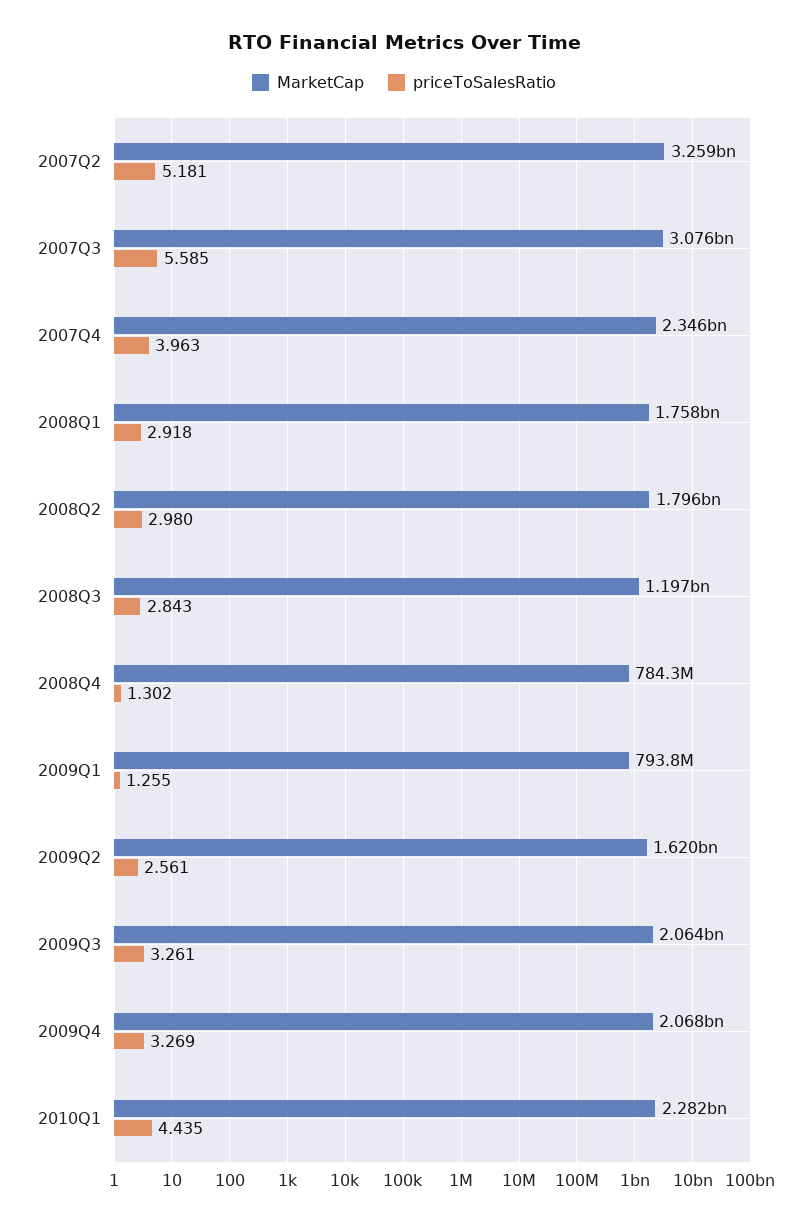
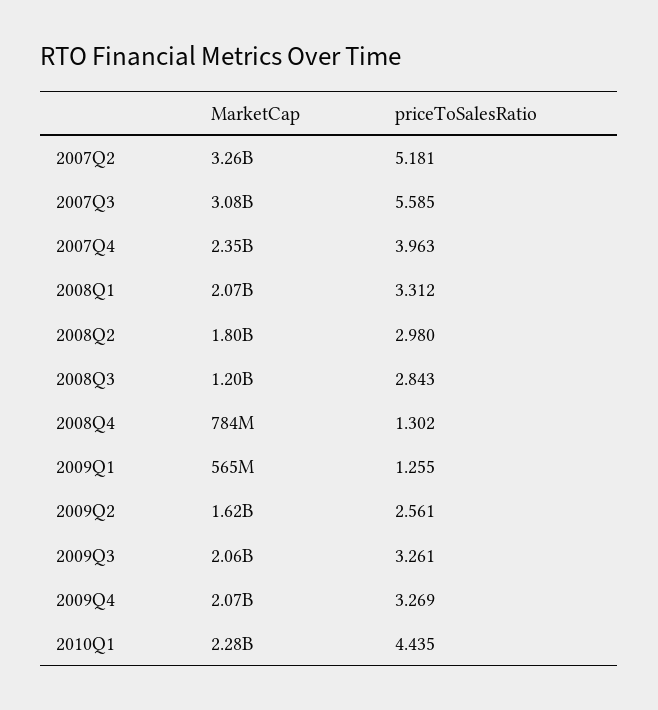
MarketCap, 2008Q1: 1758000000 -> 2070000000
priceToSalesRatio, 2008Q1: 2.918 -> 3.312
MarketCap, 2009Q1: 793800000 -> 565000000

